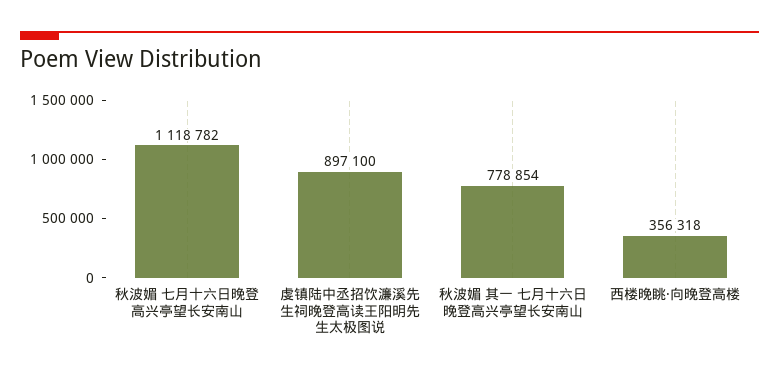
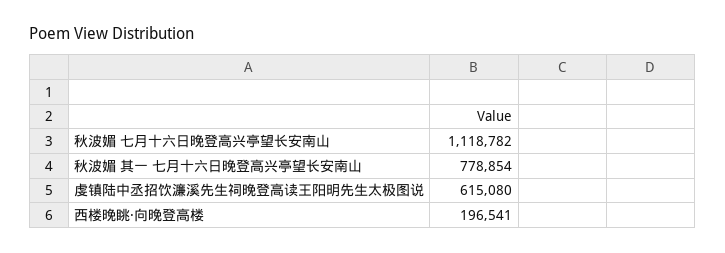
虔镇陆中丞招饮濂溪先生祠晚登高读王阳明先生太极图说: 897100 -> 615080
西楼晚眺·向晚登高楼: 356318 -> 196541

